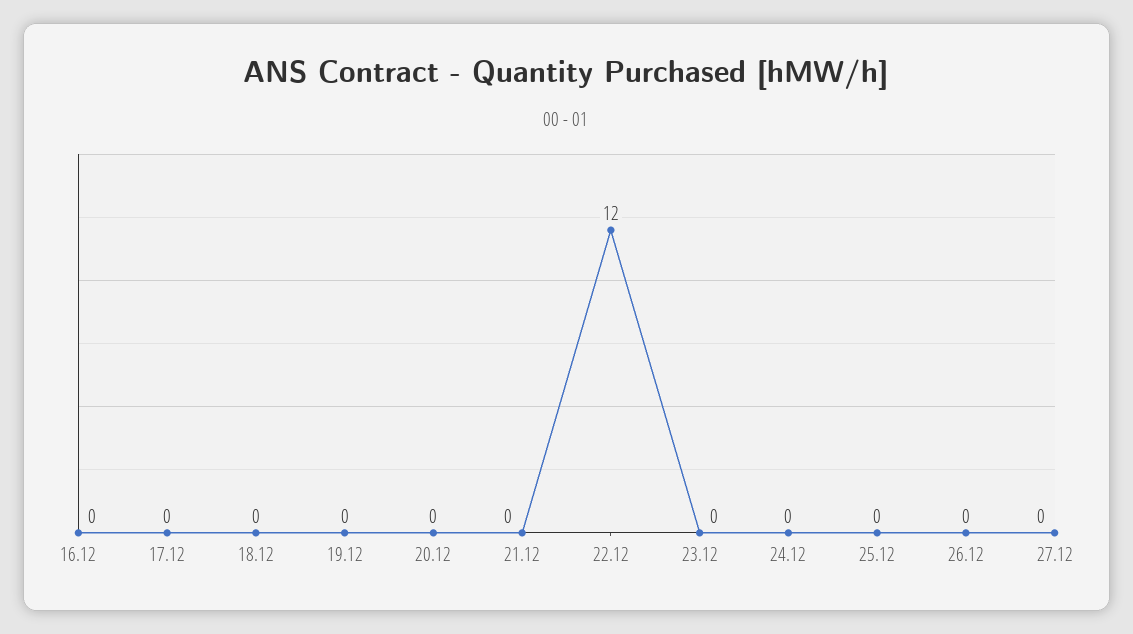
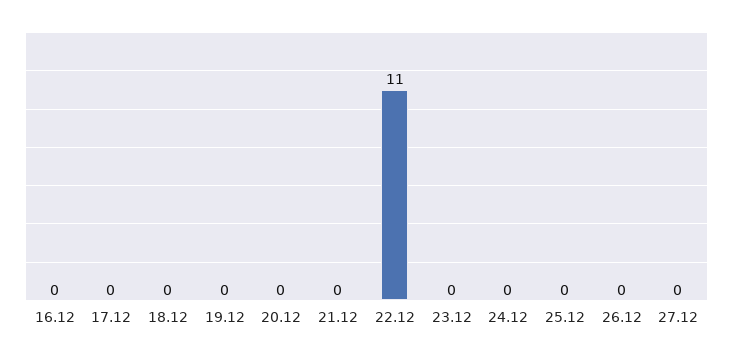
22.12: 12 -> 11

